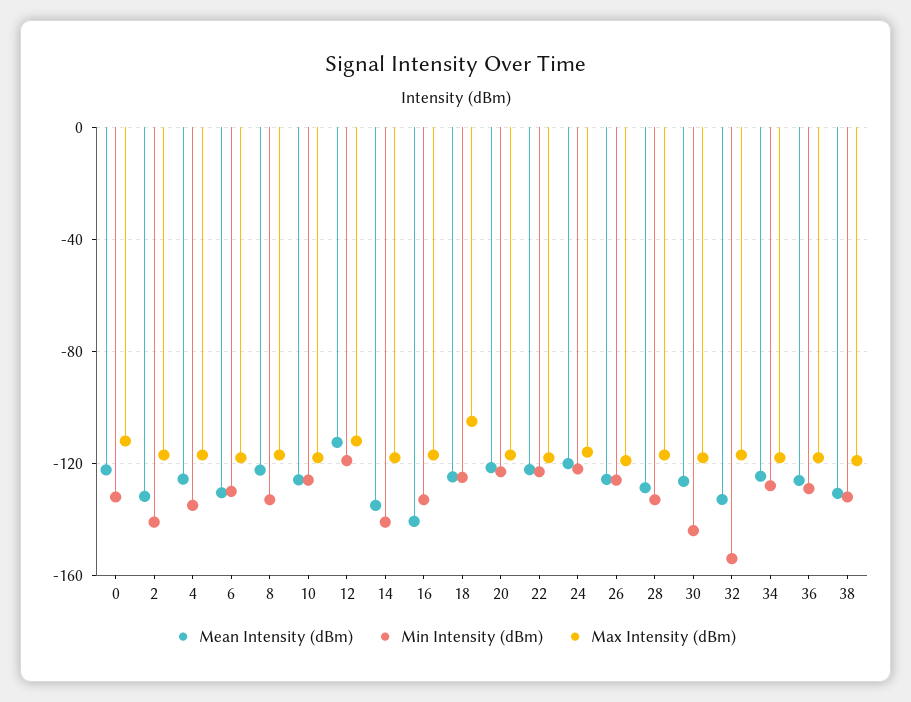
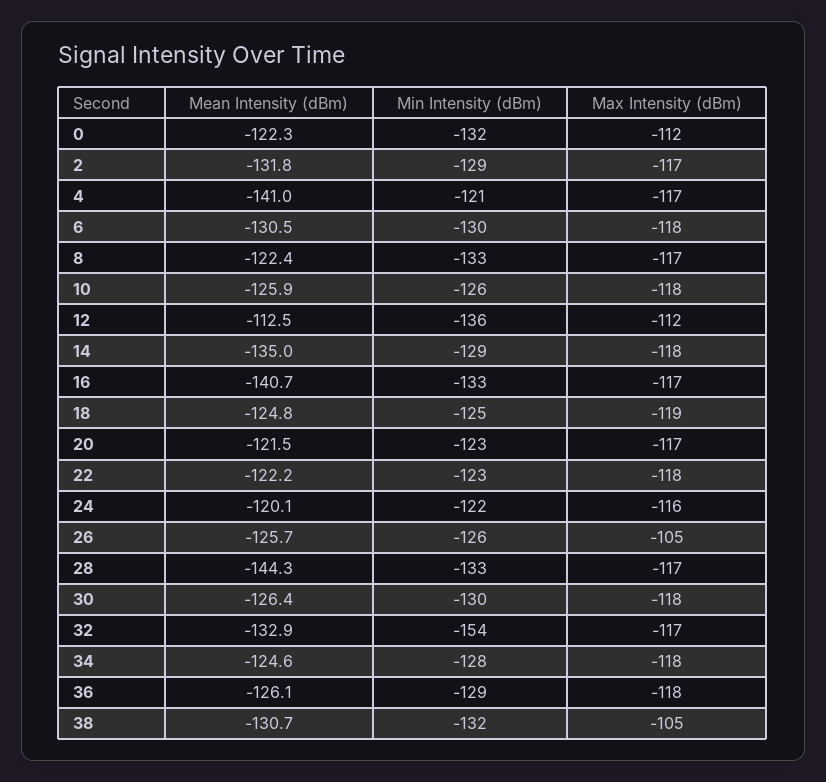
Min Intensity (dBm), 2: -140 -> -129
Mean Intensity (dBm), 4: -125 -> -141
Min Intensity (dBm), 4: -135 -> -121
Min Intensity (dBm), 12: -120 -> -136
Min Intensity (dBm), 14: -140 -> -129
Max Intensity (dBm), 18: -105 -> -119
Max Intensity (dBm), 26: -120 -> -105
Mean Intensity (dBm), 28: -130 -> -144.3
Min Intensity (dBm), 30: -145 -> -130
Max Intensity (dBm), 38: -120 -> -105

